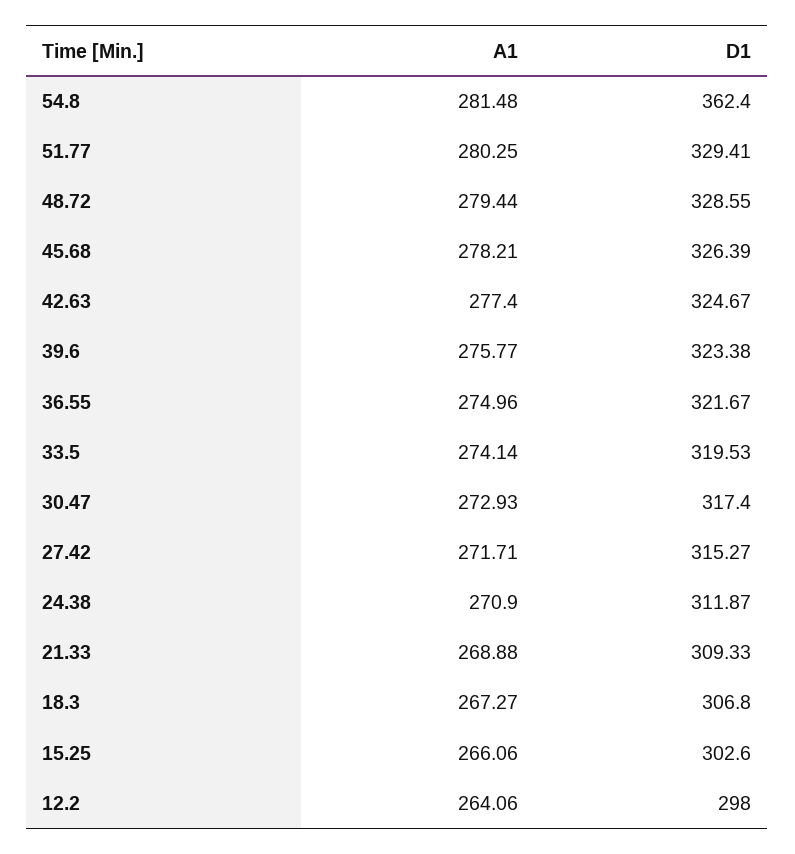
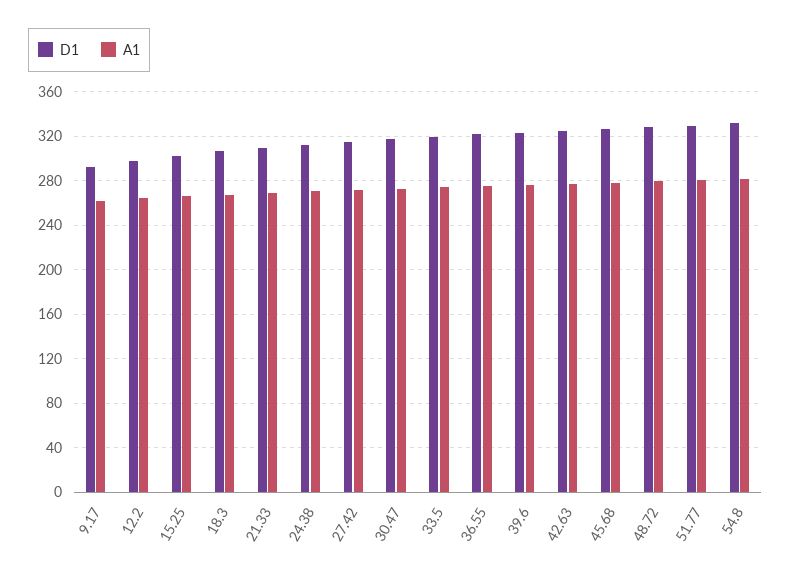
D1, 54.8: 362.4 -> 330
D1, 9.17: none -> 290
A1, 9.17: none -> 260

